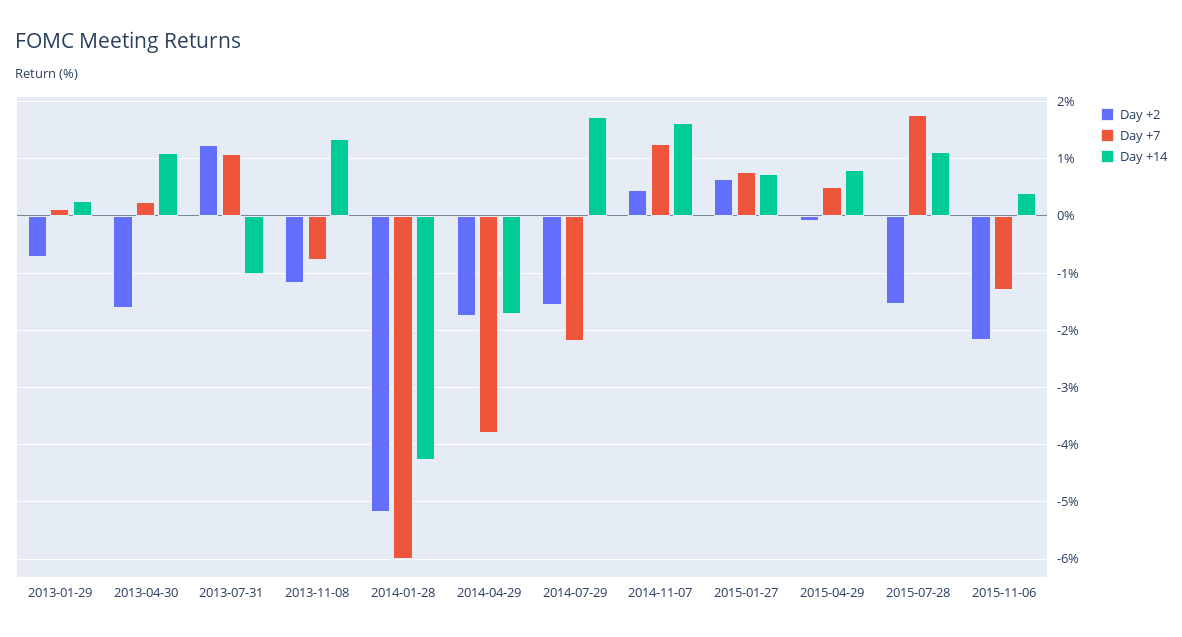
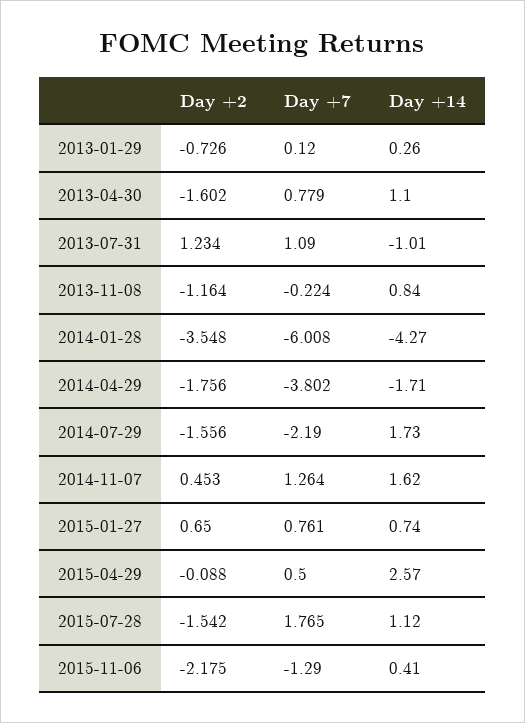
Day +7, 2013-04-30: 0.2 -> 0.779
Day +7, 2013-11-08: -0.8 -> -0.224
Day +14, 2013-11-08: 1.4 -> 0.84
Day +2, 2014-01-28: -5.2 -> -3.548
Day +14, 2015-04-29: 0.8 -> 2.57

